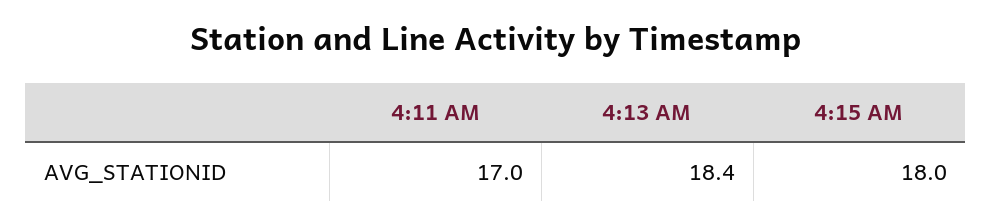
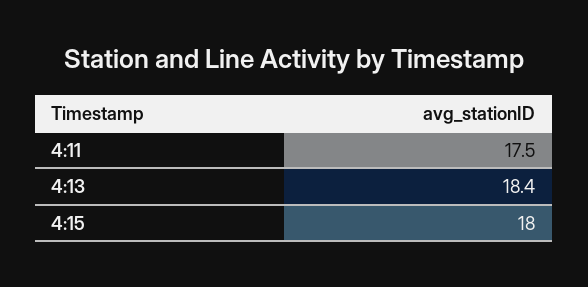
4:11 AM: 17 -> 17.5

